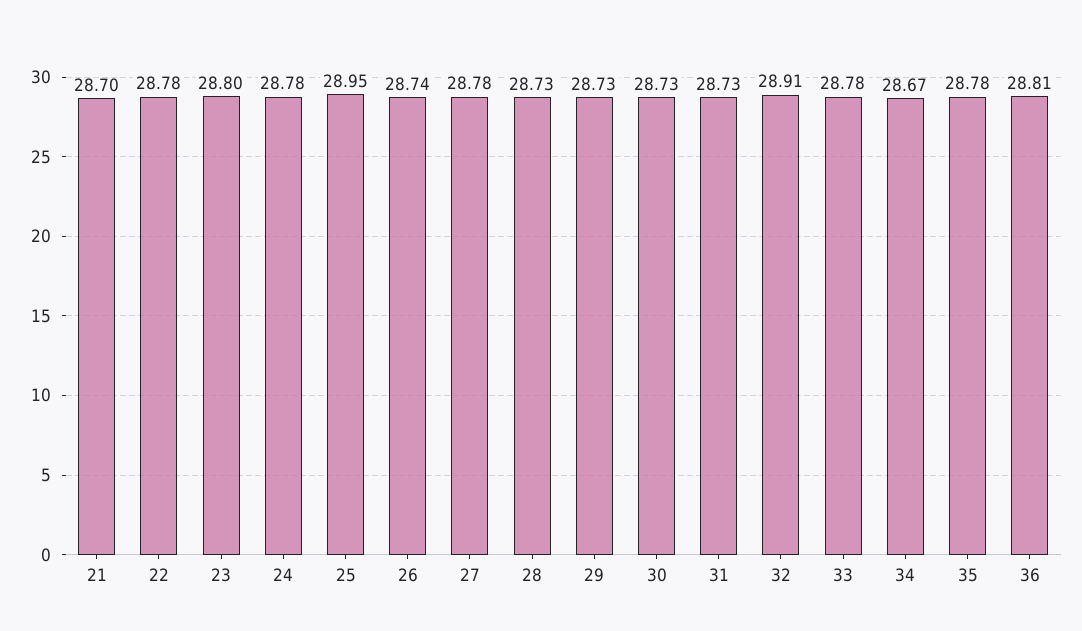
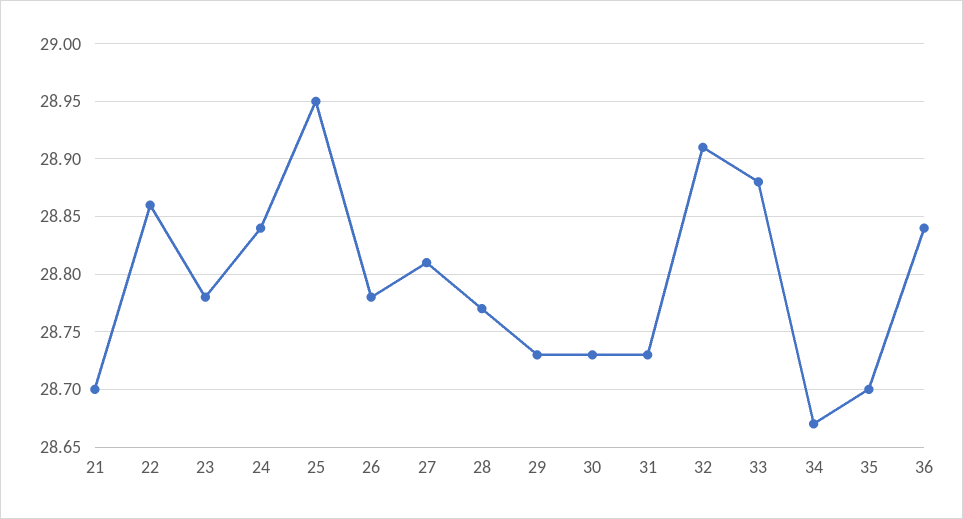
22: 28.78 -> 28.86
23: 28.8 -> 28.78
24: 28.78 -> 28.84
26: 28.74 -> 28.78
27: 28.78 -> 28.81
28: 28.73 -> 28.77
33: 28.78 -> 28.88
35: 28.78 -> 28.7
36: 28.81 -> 28.84

